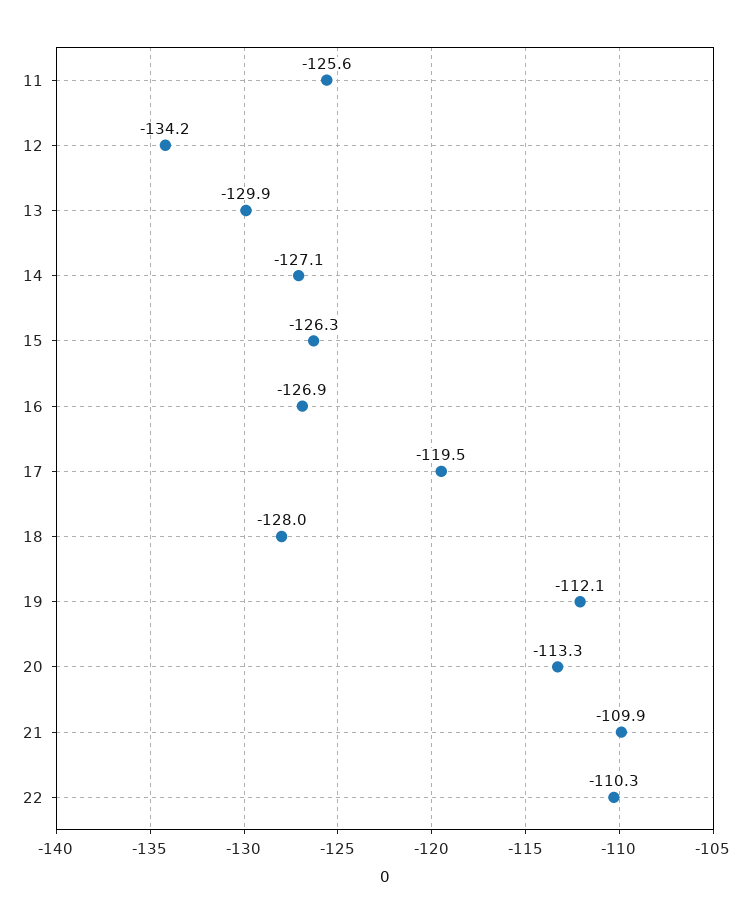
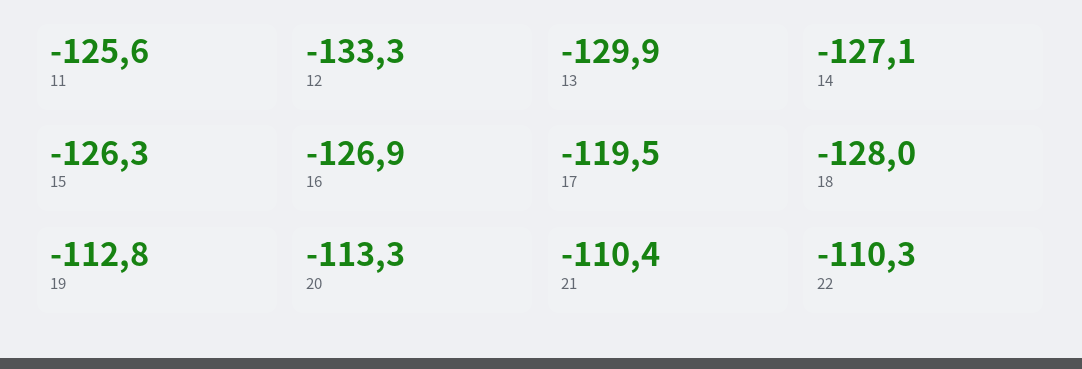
12: -134.2 -> -133.3
19: -112.1 -> -112.8
21: -109.9 -> -110.4

